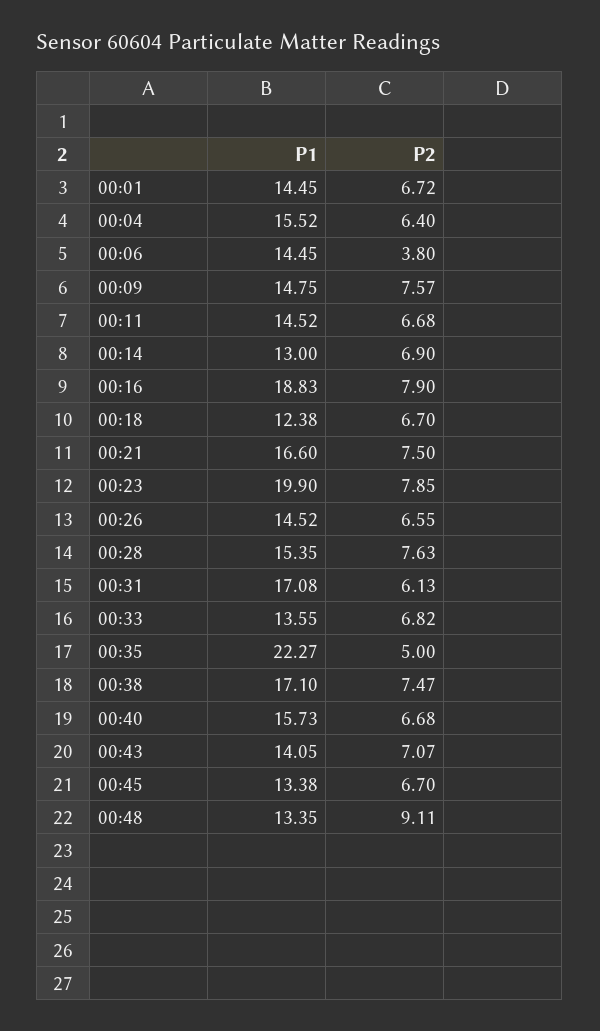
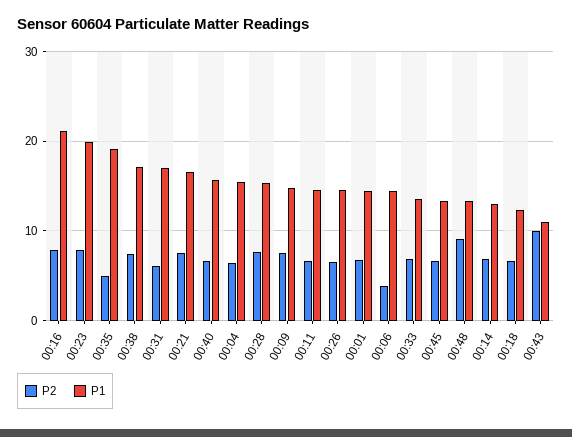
P1, 00:16: 18.83 -> 21
P1, 00:35: 22.27 -> 19
P1, 00:43: 14.05 -> 11
P2, 00:43: 7.07 -> 10

